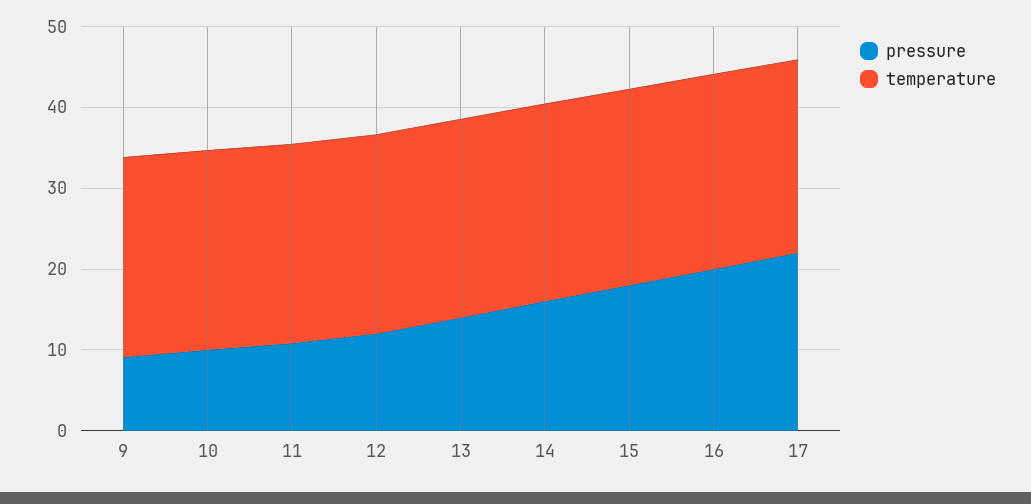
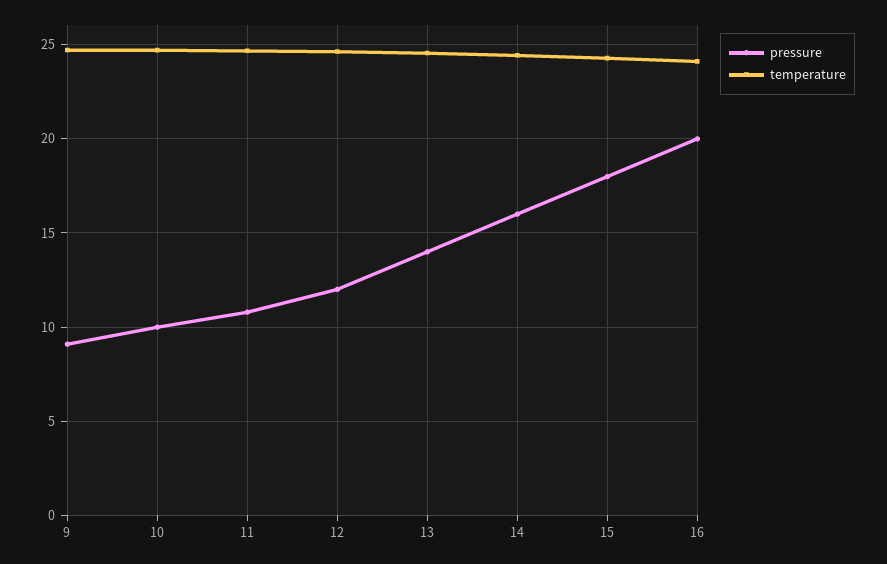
pressure, 17: 22 -> none
temperature, 17: 24 -> none

